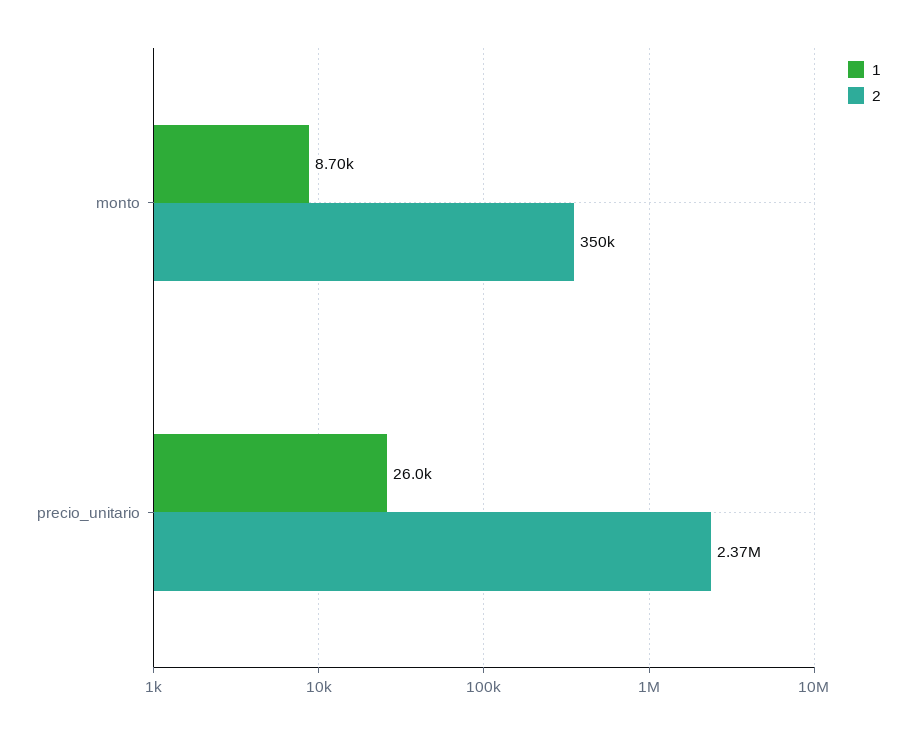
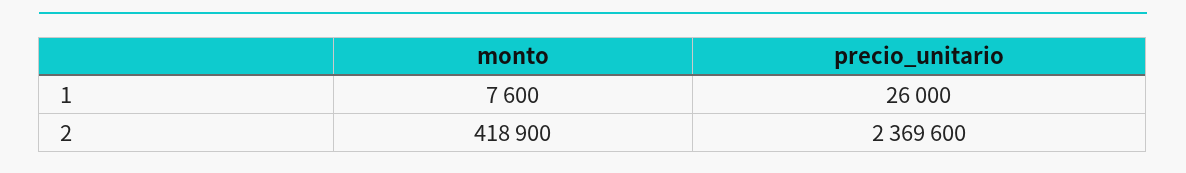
1, monto: 8700 -> 7600
2, monto: 350000 -> 418900

